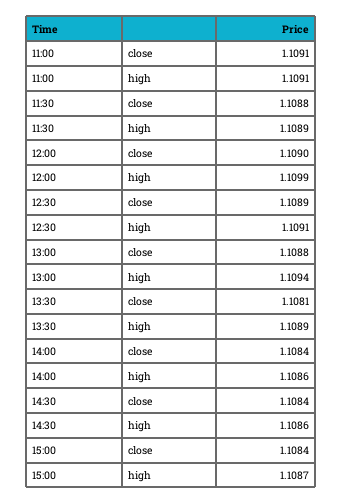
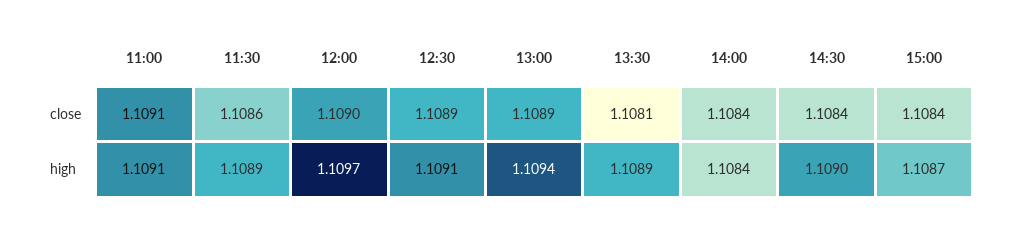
11:30, close: 1.1088 -> 1.1086
12:00, high: 1.1099 -> 1.1097
13:00, close: 1.1088 -> 1.1089
14:00, high: 1.1086 -> 1.1084
14:30, high: 1.1086 -> 1.109

